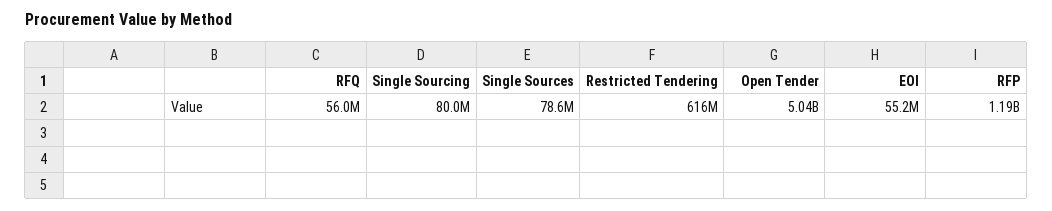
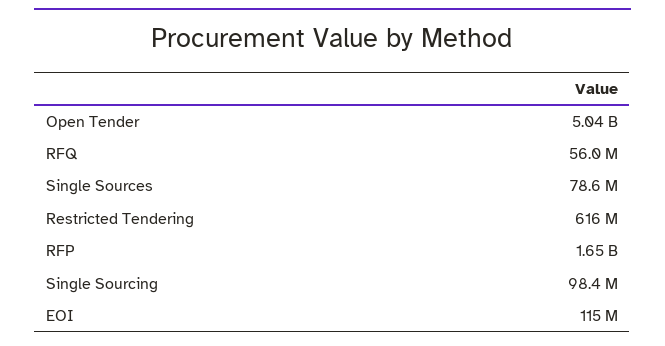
Single Sourcing: 80000000 -> 98400000
EOI: 55200000 -> 115000000
RFP: 1190000000 -> 1650000000

